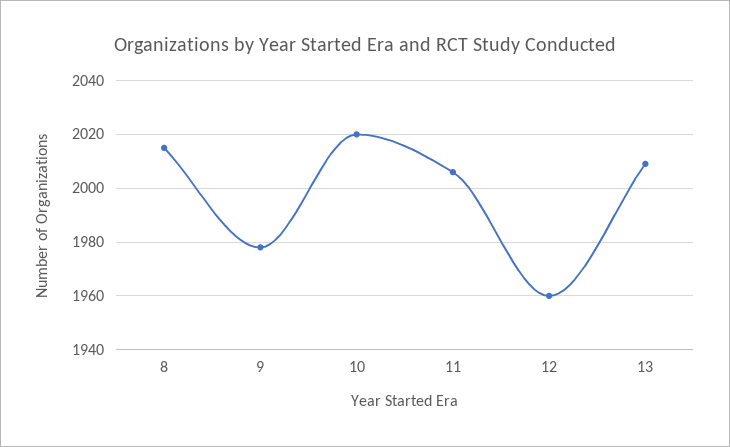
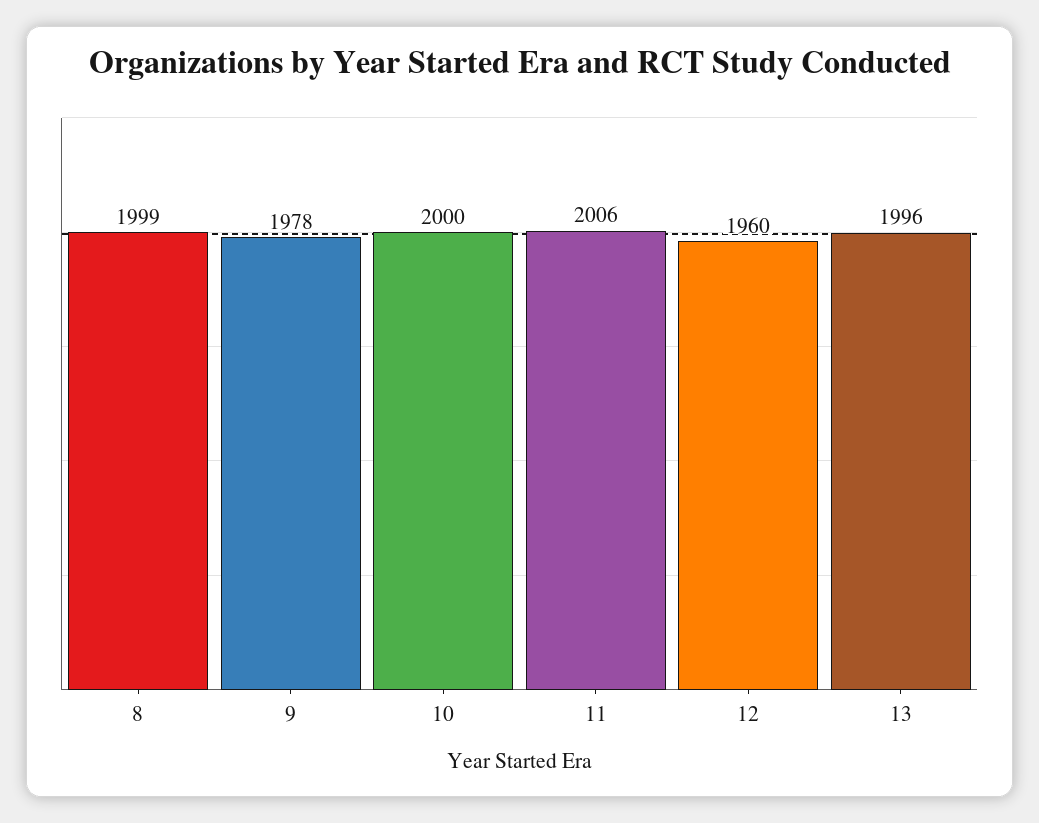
8: 2015 -> 1999
10: 2020 -> 2000
13: 2010 -> 1996

